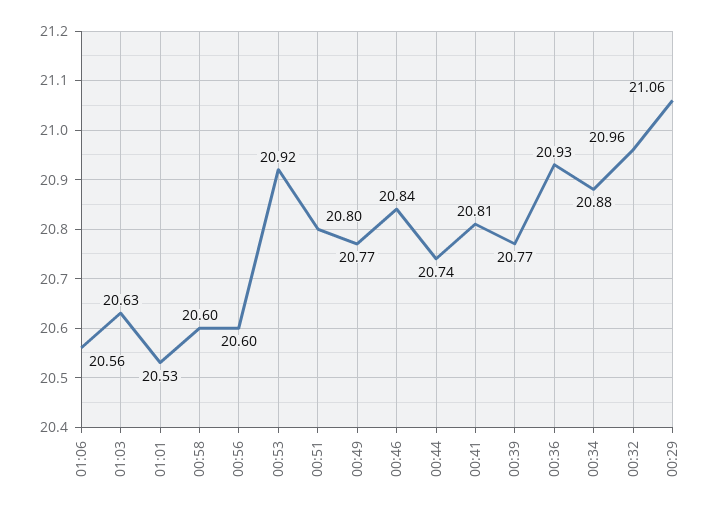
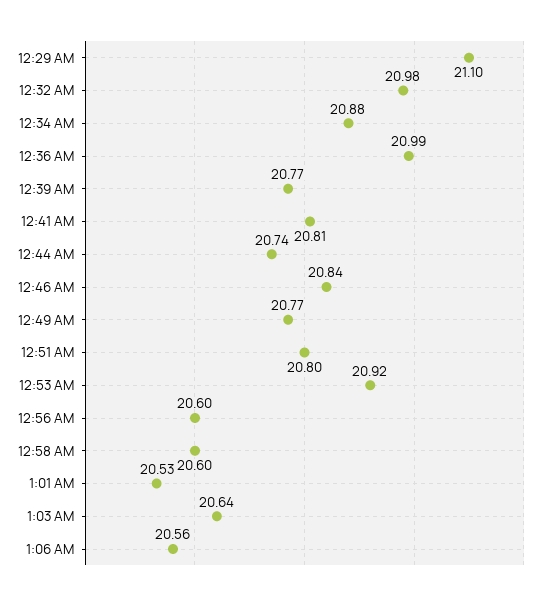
01:03: 20.63 -> 20.64
00:36: 20.93 -> 20.99
00:32: 20.96 -> 20.98
00:29: 21.06 -> 21.1

